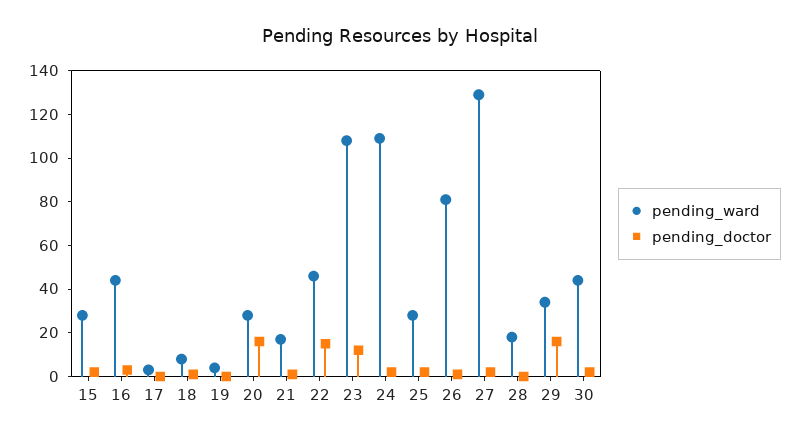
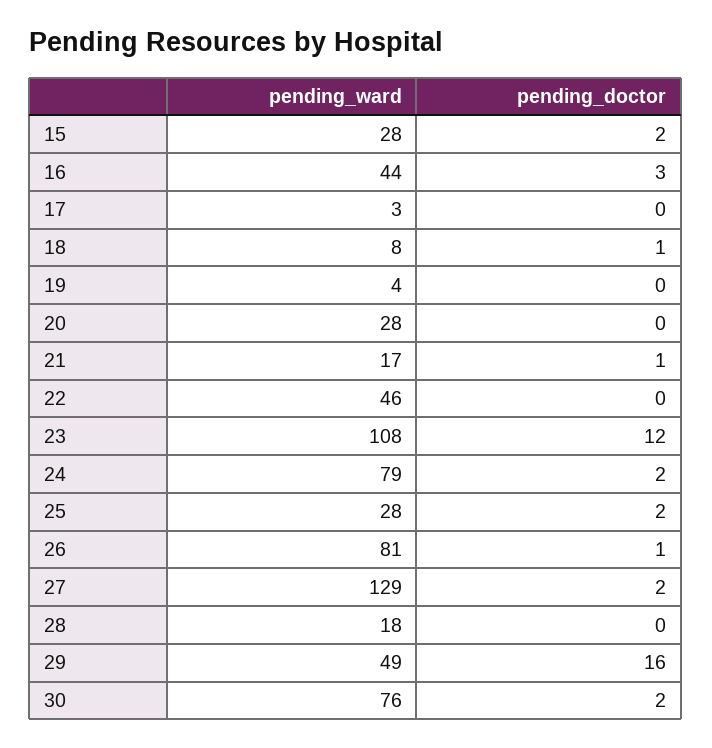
pending_doctor, 20: 15 -> 0
pending_doctor, 22: 15 -> 0
pending_ward, 24: 110 -> 79
pending_ward, 29: 35 -> 49
pending_ward, 30: 45 -> 76

